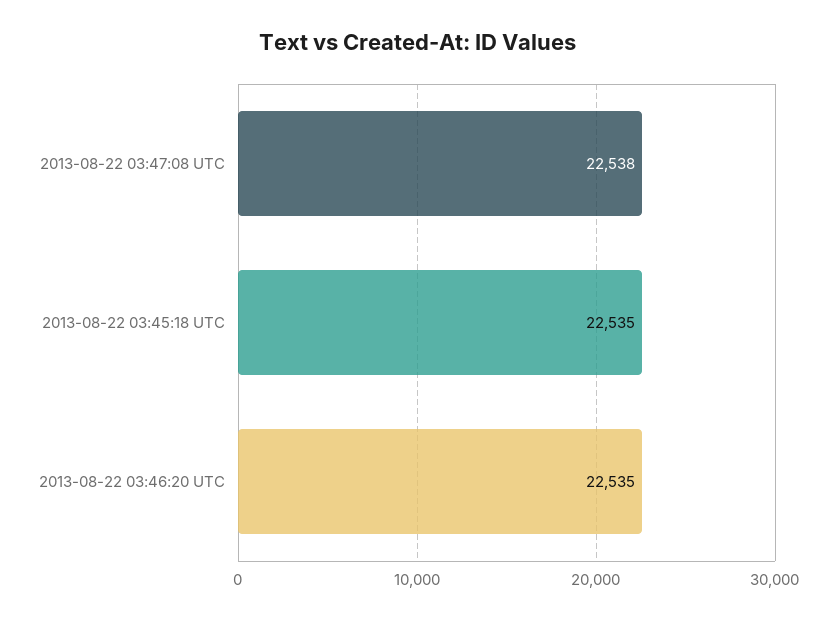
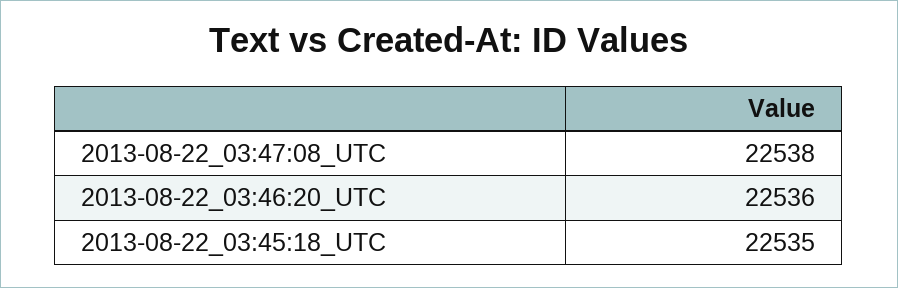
2013-08-22 03:46:20 UTC: 22535 -> 22536

